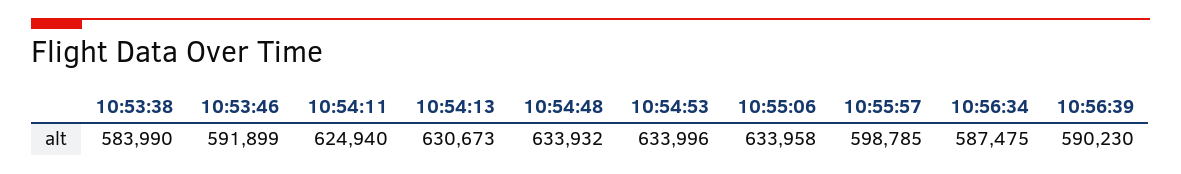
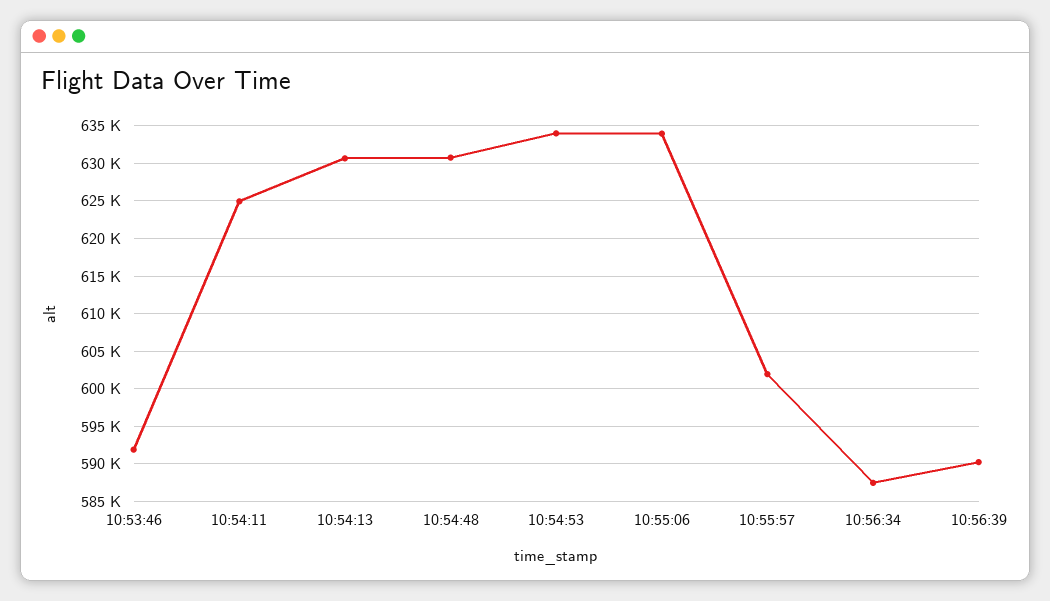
10:53:38: 583990 -> none
10:54:48: 633932 -> 631000
10:55:57: 598785 -> 602000

